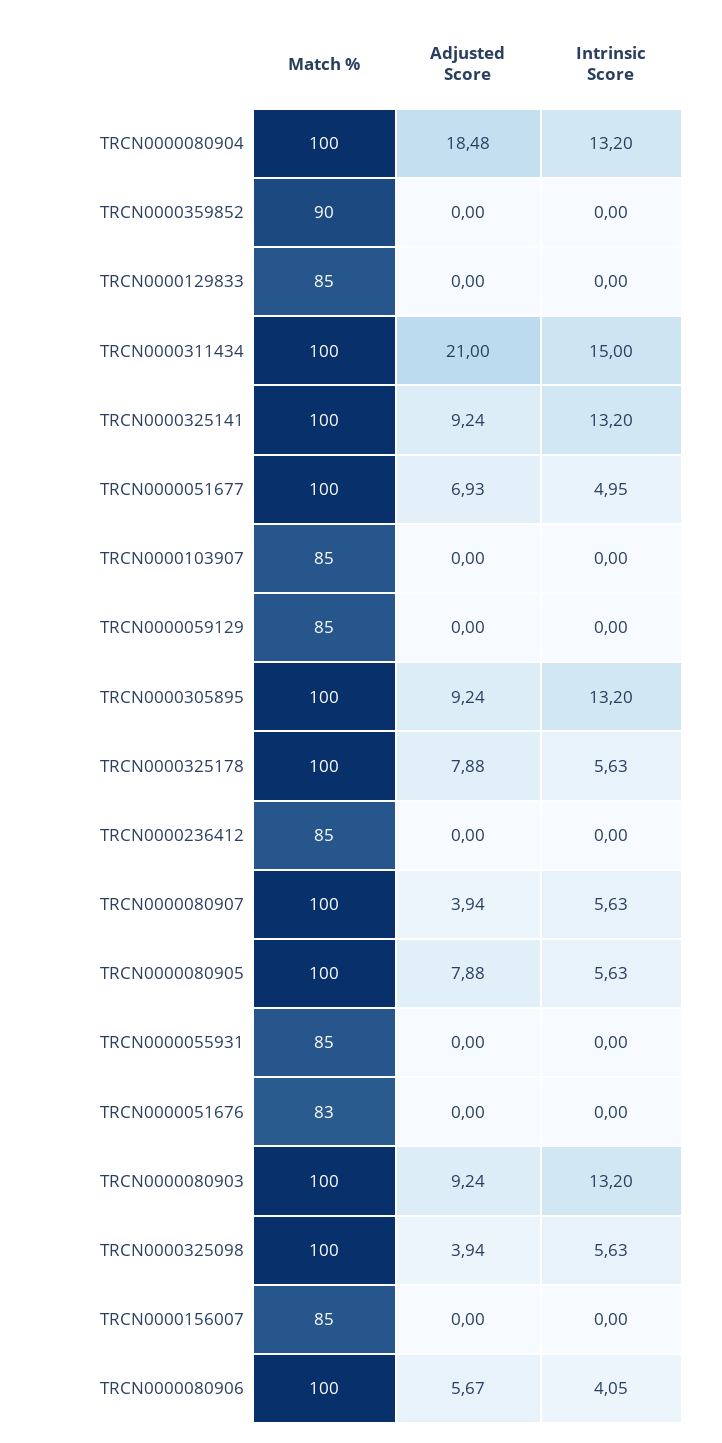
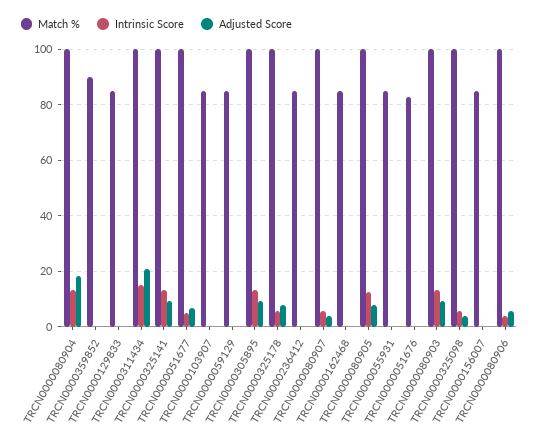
Intrinsic Score, TRCN0000080905: 5.63 -> 12.5
Match %, TRCN0000162468: none -> 85
Intrinsic Score, TRCN0000162468: none -> 0
Adjusted Score, TRCN0000162468: none -> 0

